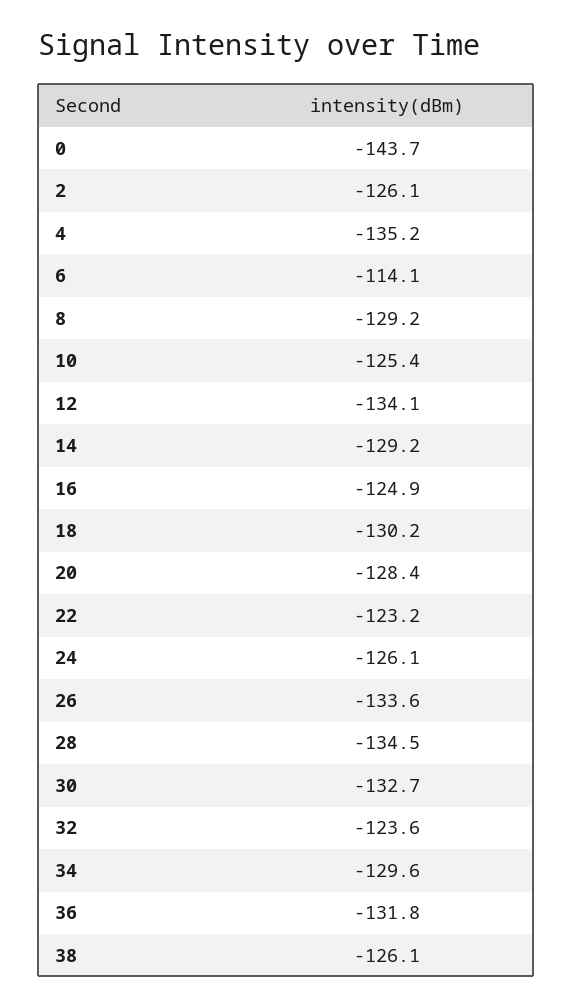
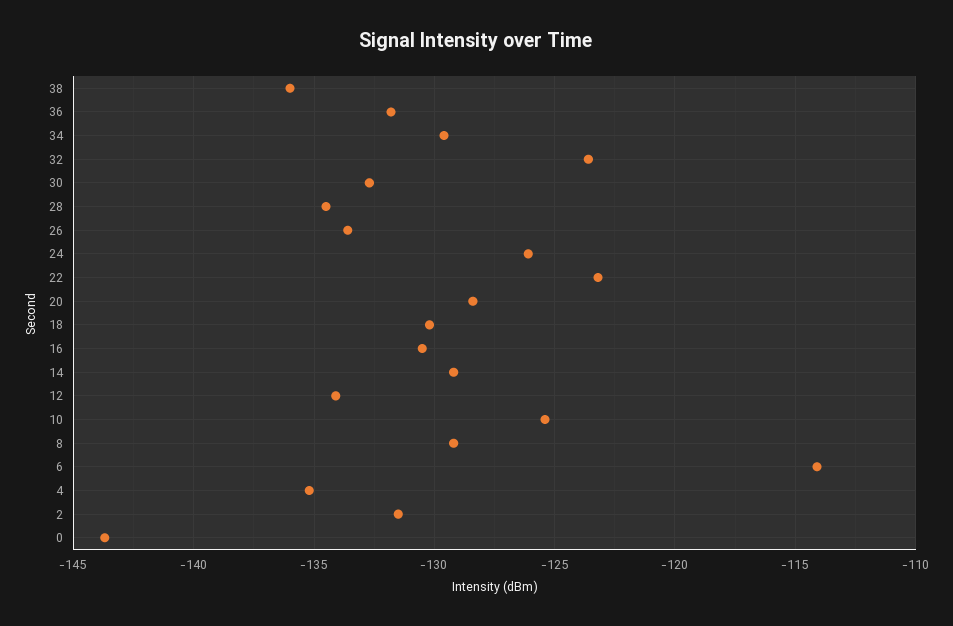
2: -126.1 -> -131.5
16: -124.9 -> -130.5
38: -126.1 -> -136

